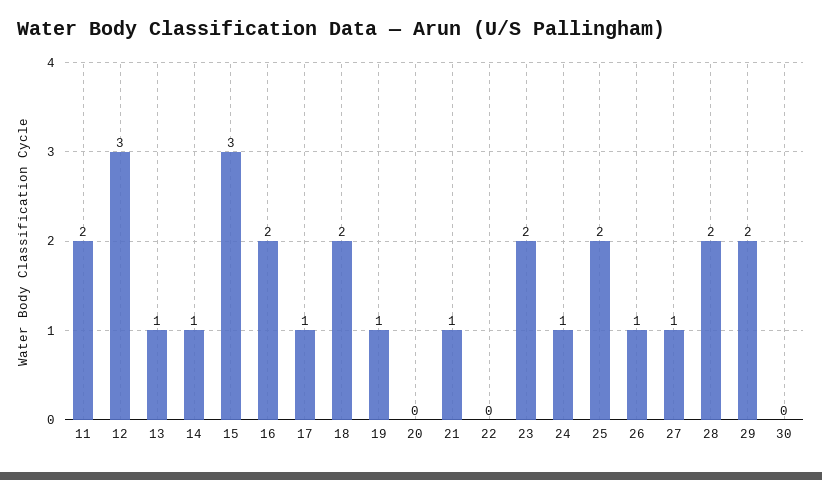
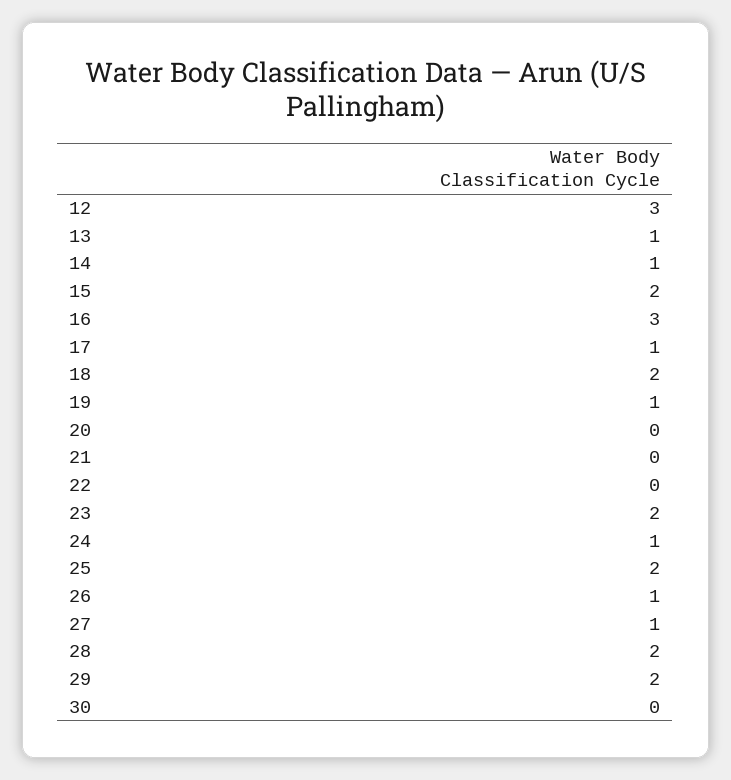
11: 2 -> none
15: 3 -> 2
16: 2 -> 3
21: 1 -> 0

